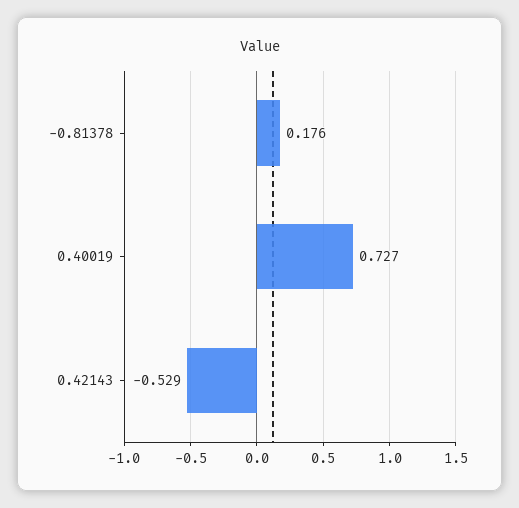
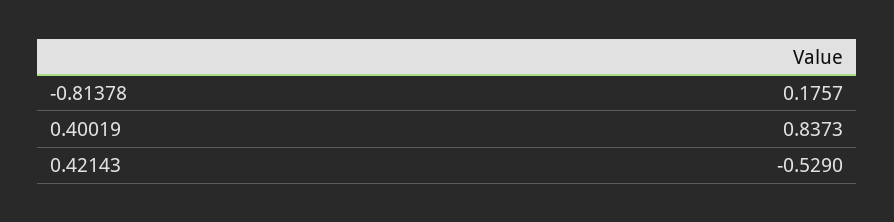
0.40019: 0.727 -> 0.8373

